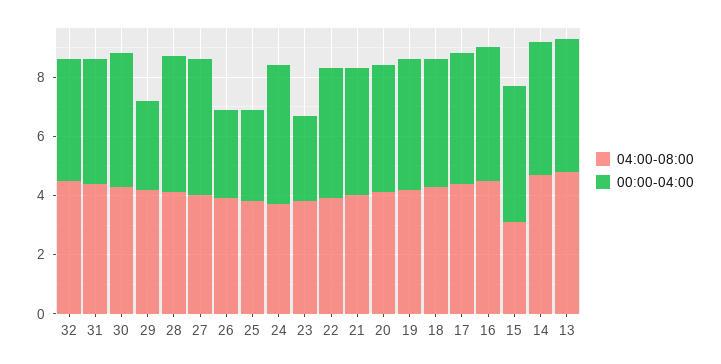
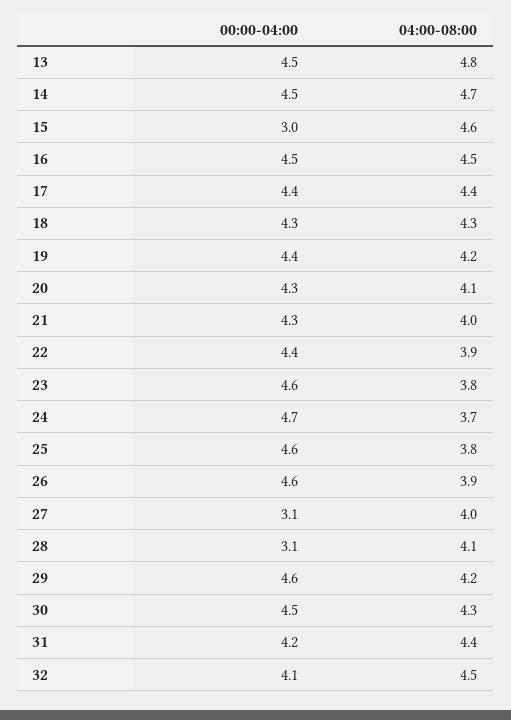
00:00-04:00, 29: 3 -> 4.6
00:00-04:00, 28: 4.5 -> 3.1
00:00-04:00, 27: 4.5 -> 3.1
00:00-04:00, 26: 3 -> 4.6
00:00-04:00, 25: 3 -> 4.6
00:00-04:00, 23: 3 -> 4.6
04:00-08:00, 15: 3 -> 4.6
00:00-04:00, 15: 4.5 -> 3

